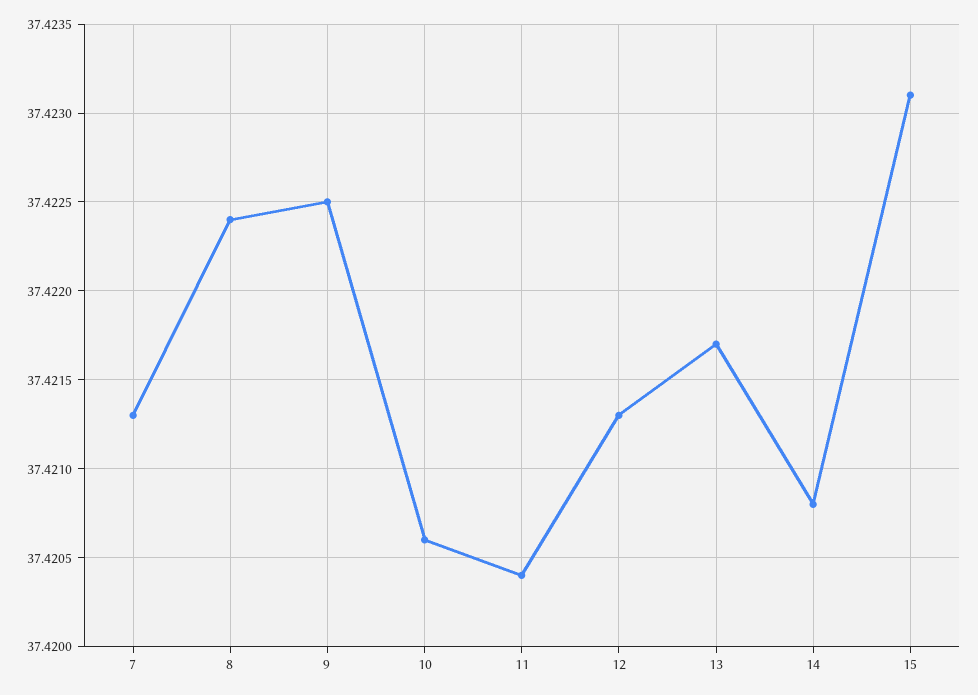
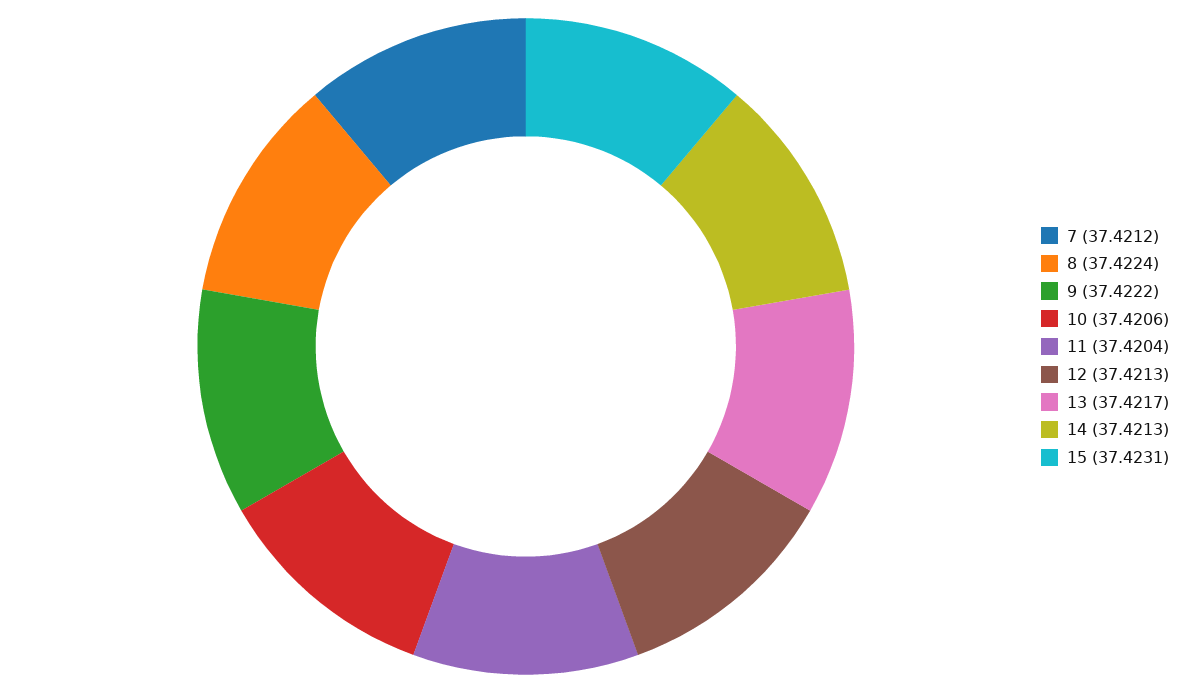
7: 37.4213 -> 37.4212
9: 37.4225 -> 37.4222
14: 37.4208 -> 37.4213

